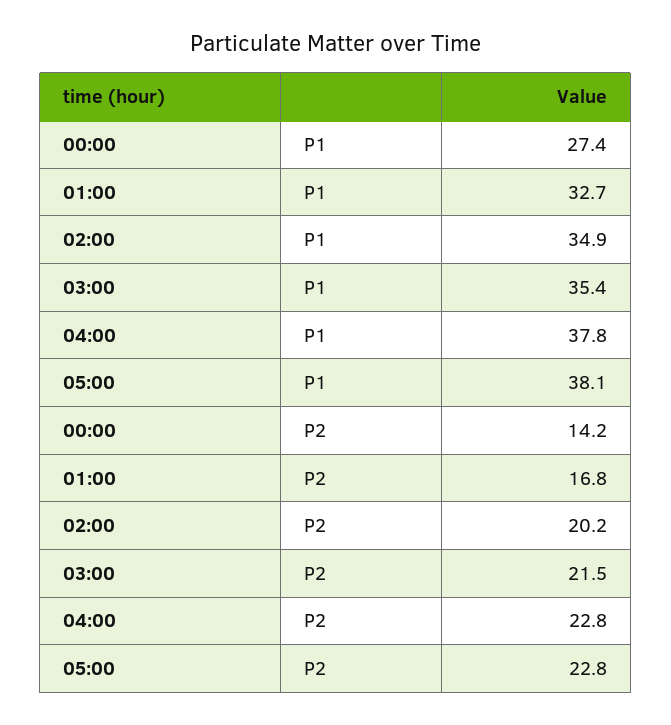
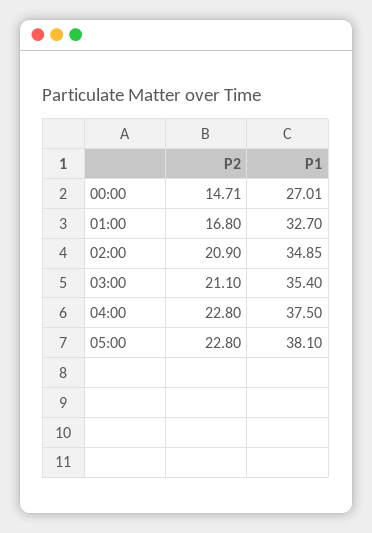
00:00, P1: 27.4 -> 27.01
04:00, P1: 37.8 -> 37.5
00:00, P2: 14.2 -> 14.71
02:00, P2: 20.2 -> 20.9
03:00, P2: 21.5 -> 21.1

